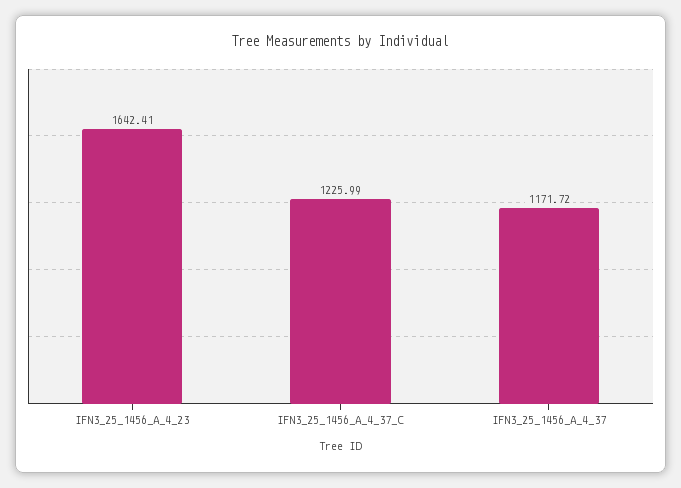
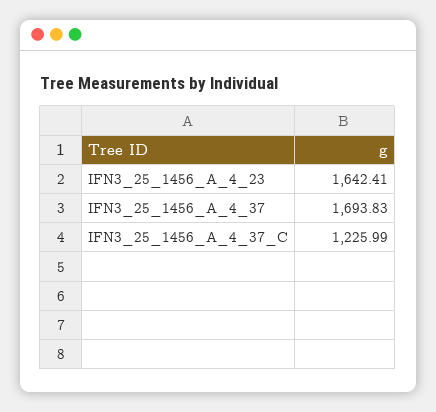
IFN3_25_1456_A_4_37: 1171.72 -> 1693.83

